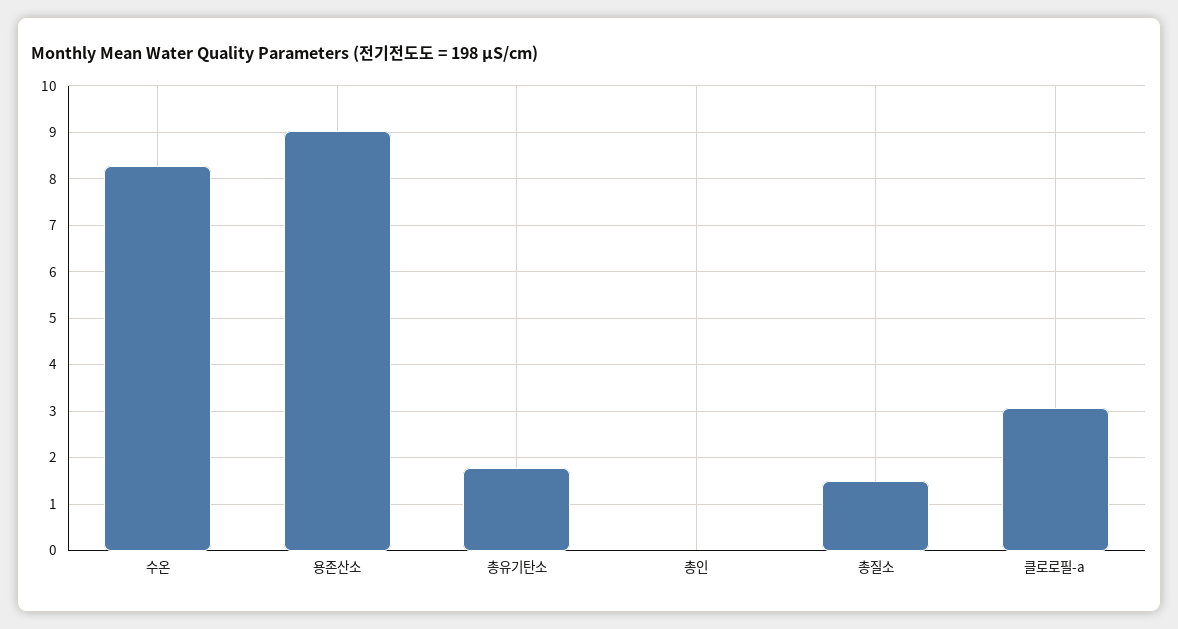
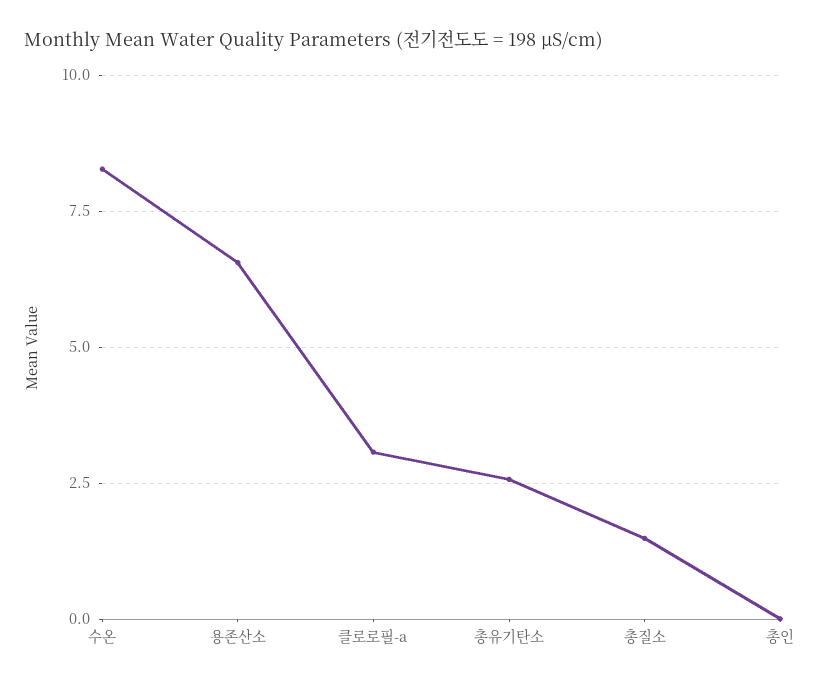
용존산소: 9 -> 6.5
총유기탄소: 1.8 -> 2.5

